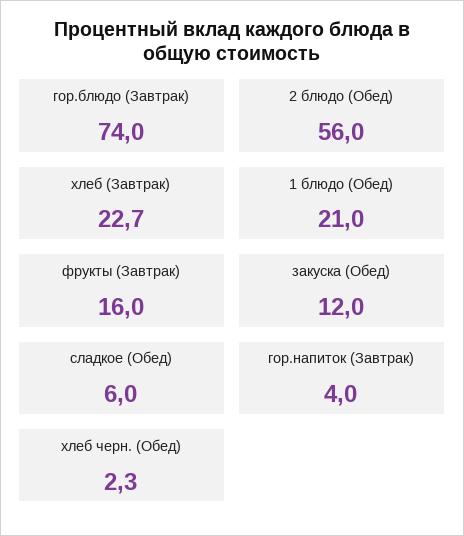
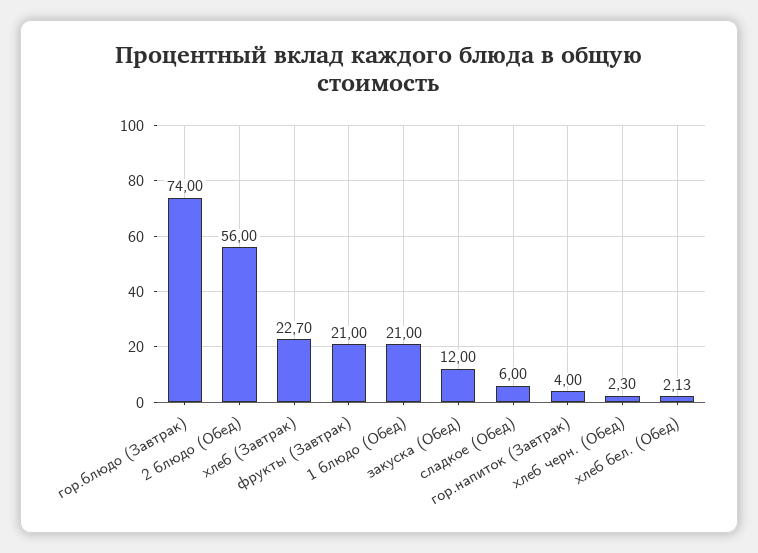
фрукты (Завтрак): 16 -> 21
хлеб бел. (Обед): none -> 2.13

